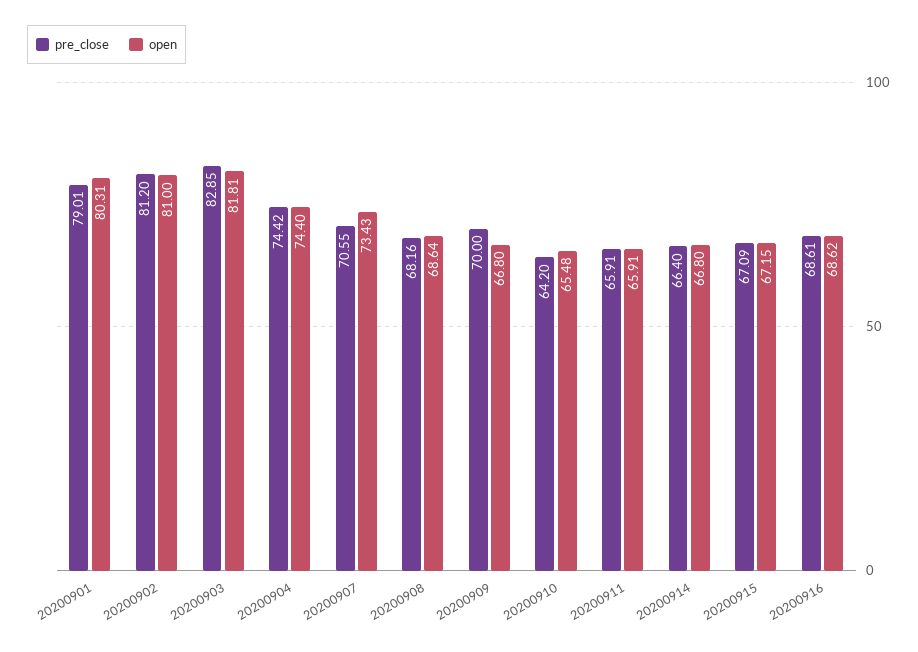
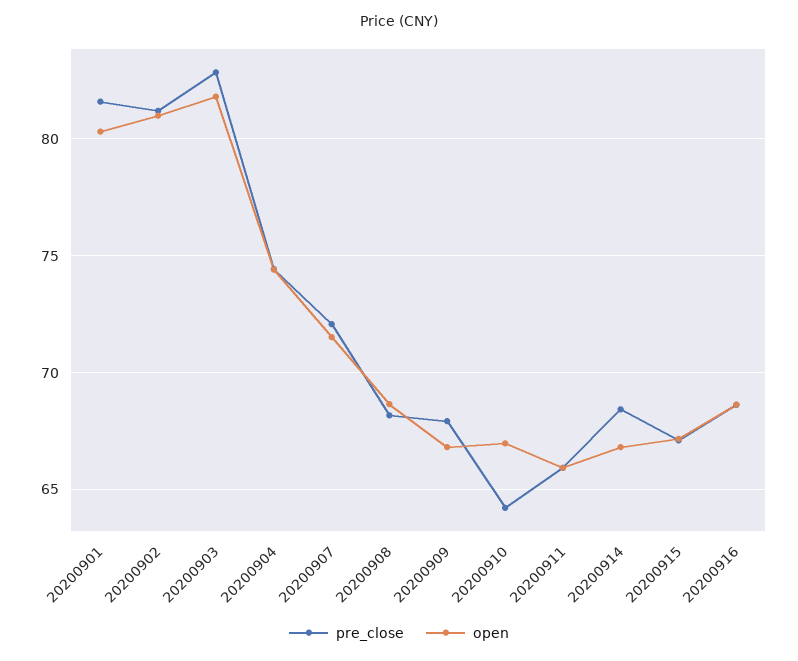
pre_close, 20200901: 79.01 -> 81.5
pre_close, 20200907: 70.55 -> 72
open, 20200907: 73.43 -> 71.5
pre_close, 20200909: 70 -> 68
open, 20200910: 65.48 -> 67
pre_close, 20200914: 66.4 -> 68.5

